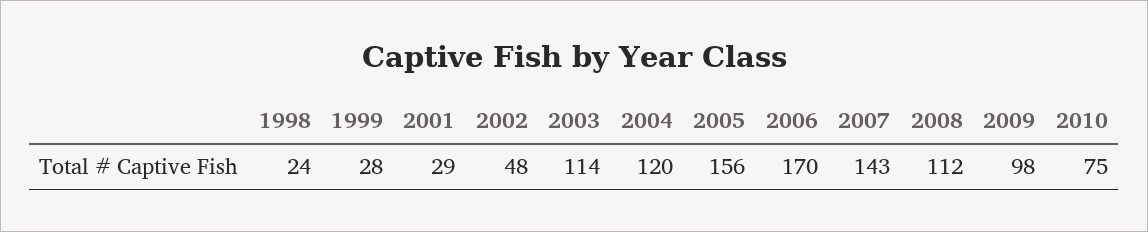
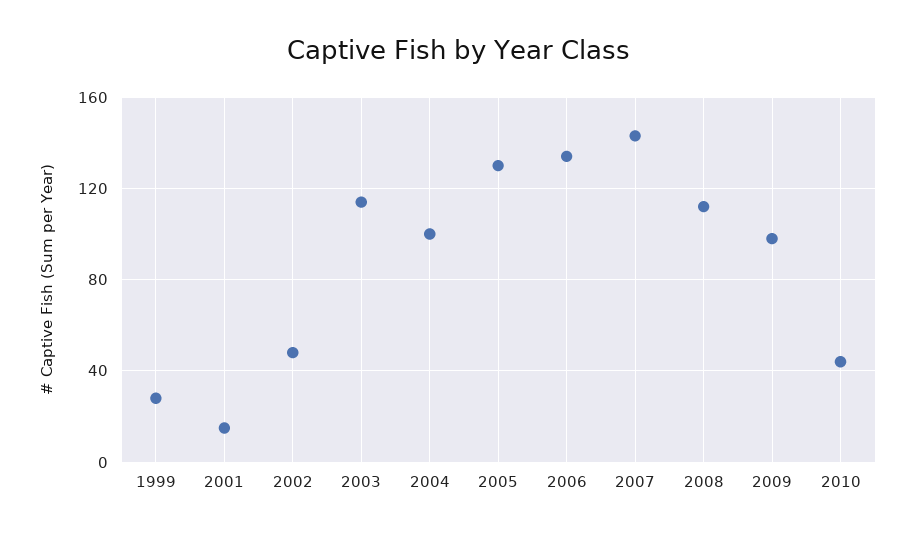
1998: 24 -> none
2001: 29 -> 15
2004: 120 -> 100
2005: 156 -> 130
2006: 170 -> 135
2010: 75 -> 45

